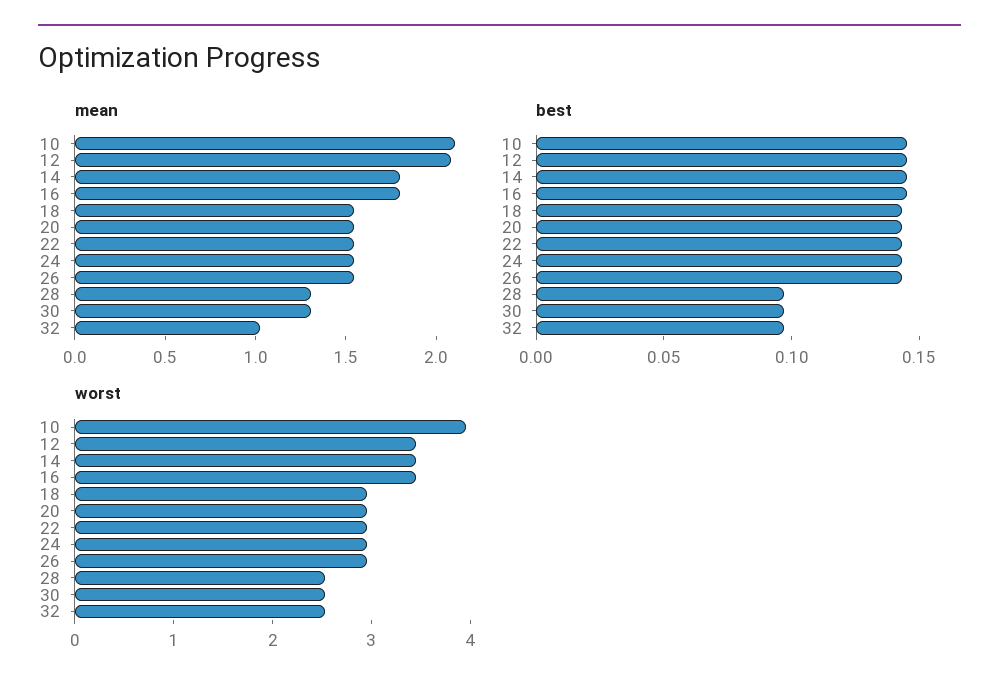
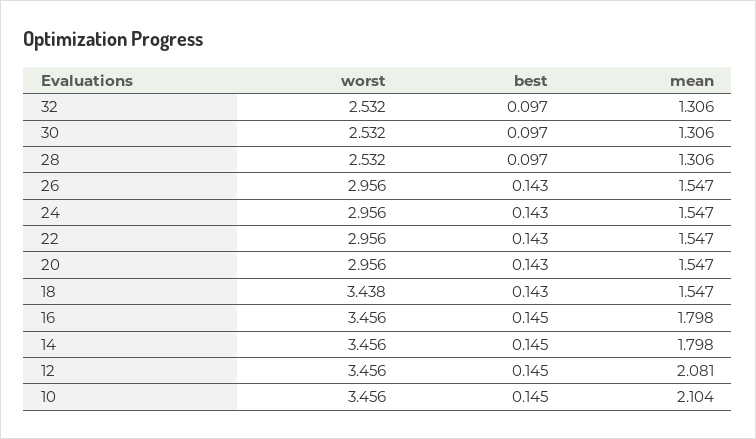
mean, 32: 1 -> 1.306
worst, 10: 4 -> 3.456
worst, 18: 3 -> 3.438

